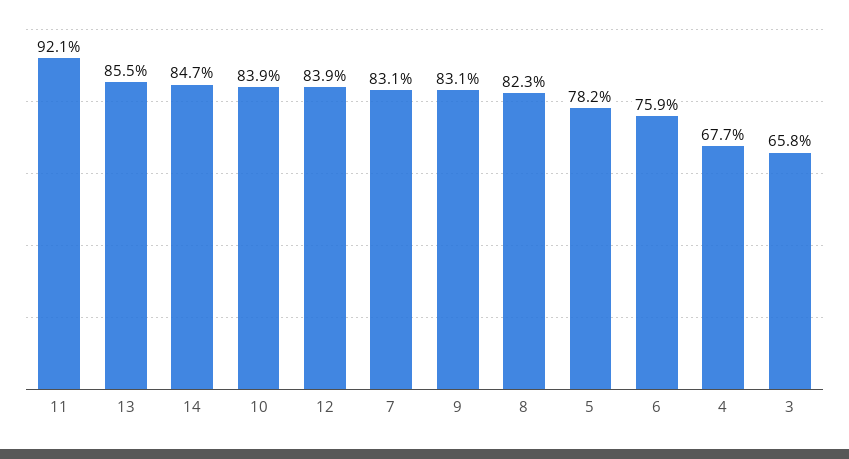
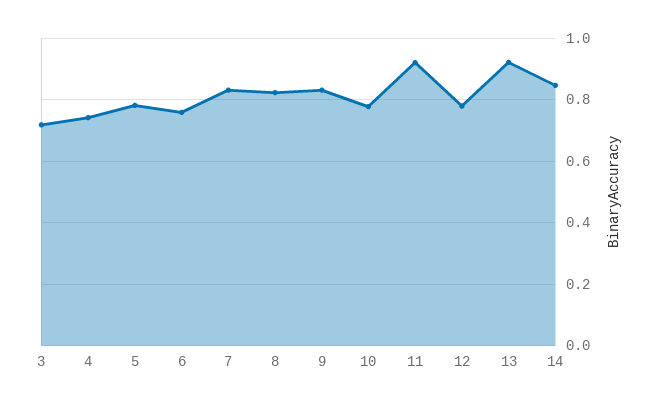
13: 0.855 -> 0.92
10: 0.839 -> 0.78
12: 0.839 -> 0.78
4: 0.677 -> 0.74
3: 0.658 -> 0.72

